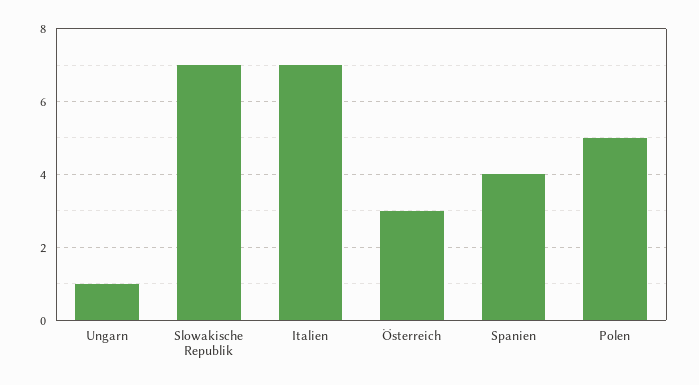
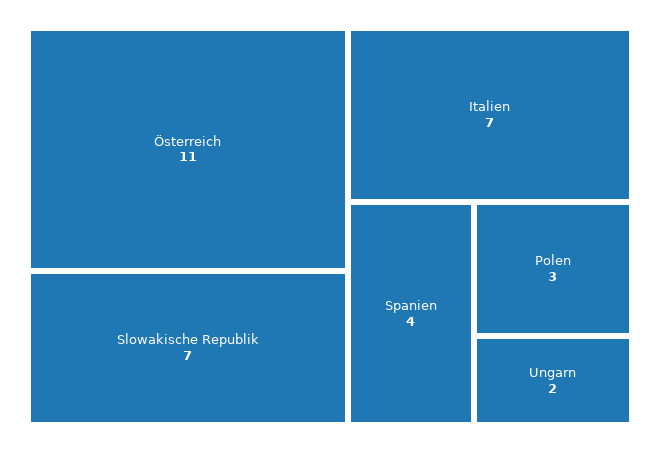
Ungarn: 1 -> 2
Österreich: 3 -> 11
Polen: 5 -> 3

